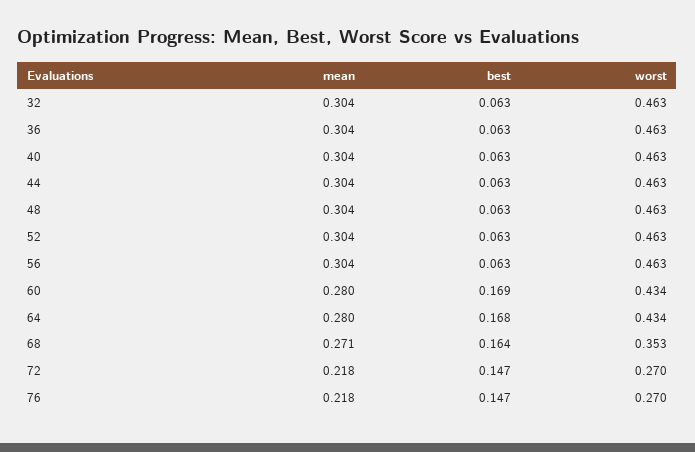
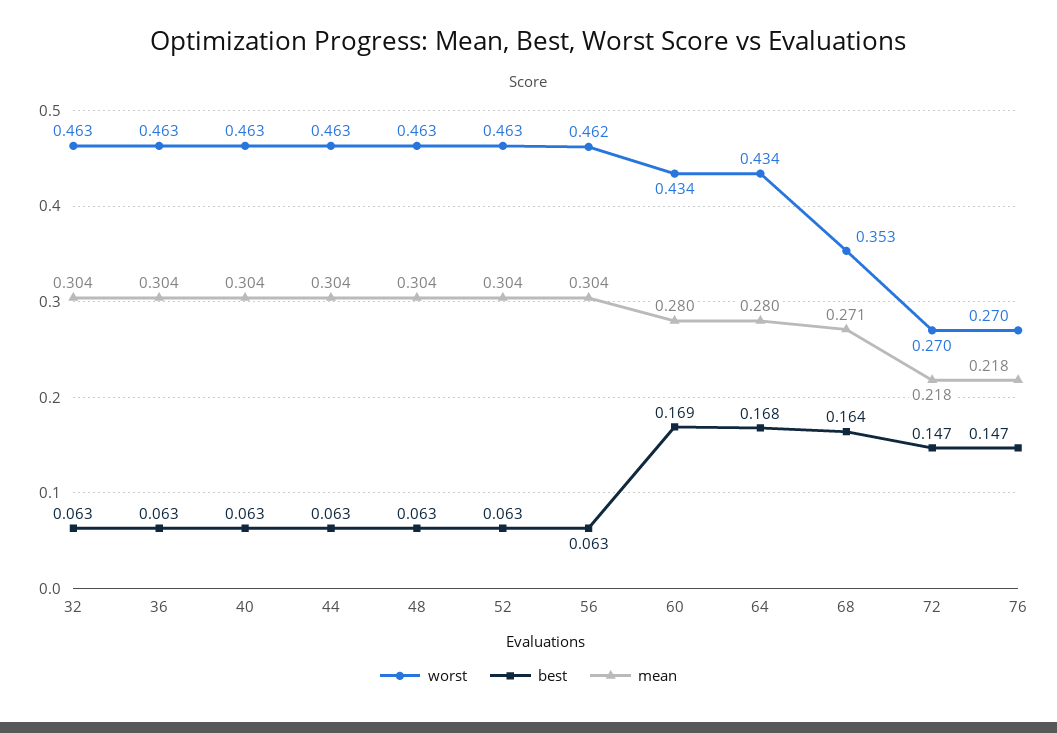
worst, 56: 0.463 -> 0.462

